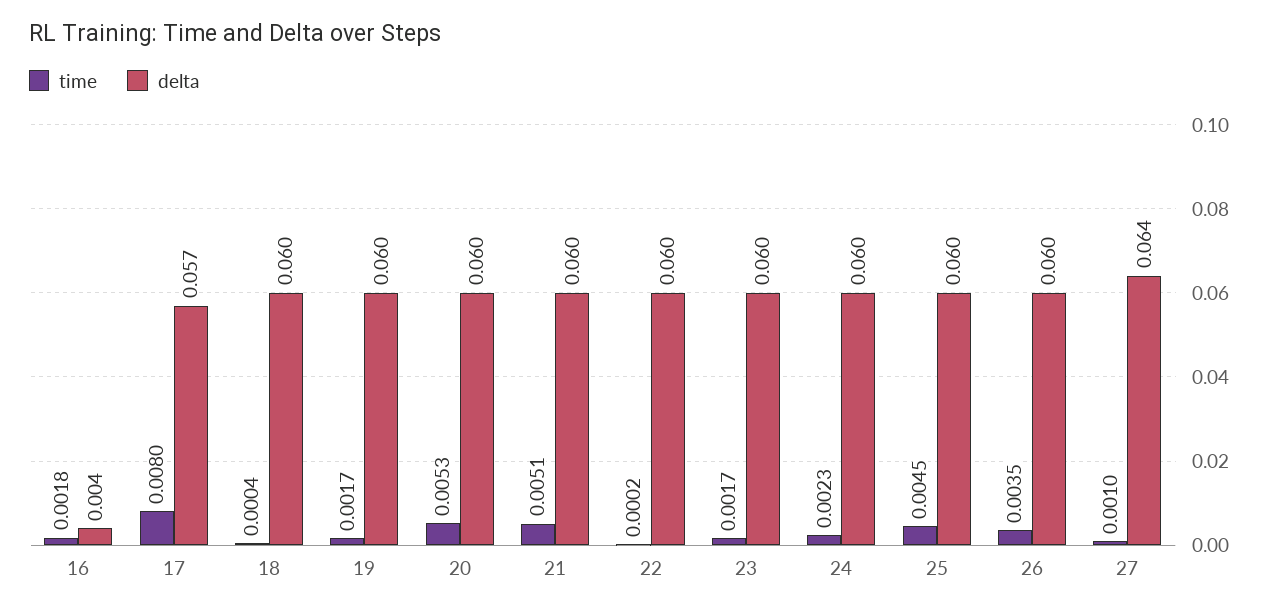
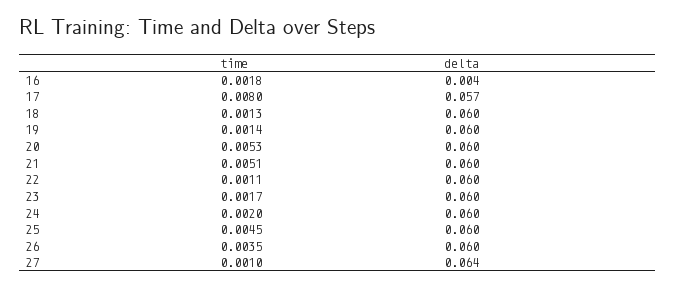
time, 18: 0.0004 -> 0.0013
time, 19: 0.0017 -> 0.0014
time, 22: 0.0002 -> 0.0011
time, 24: 0.0023 -> 0.002

